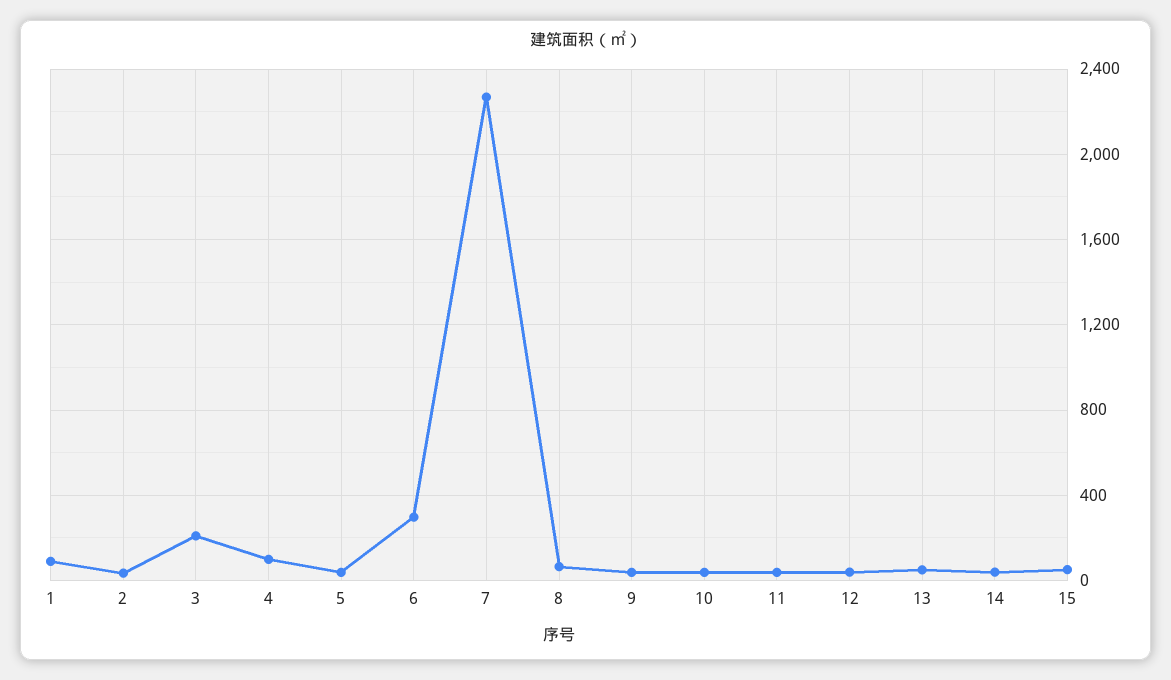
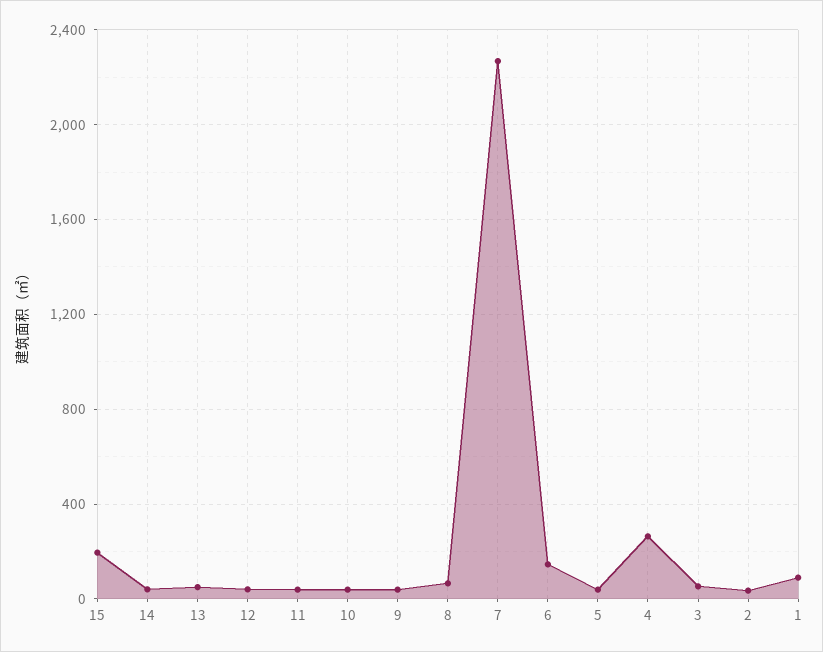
3: 200 -> 50
4: 100 -> 250
6: 300 -> 150
15: 50 -> 200

